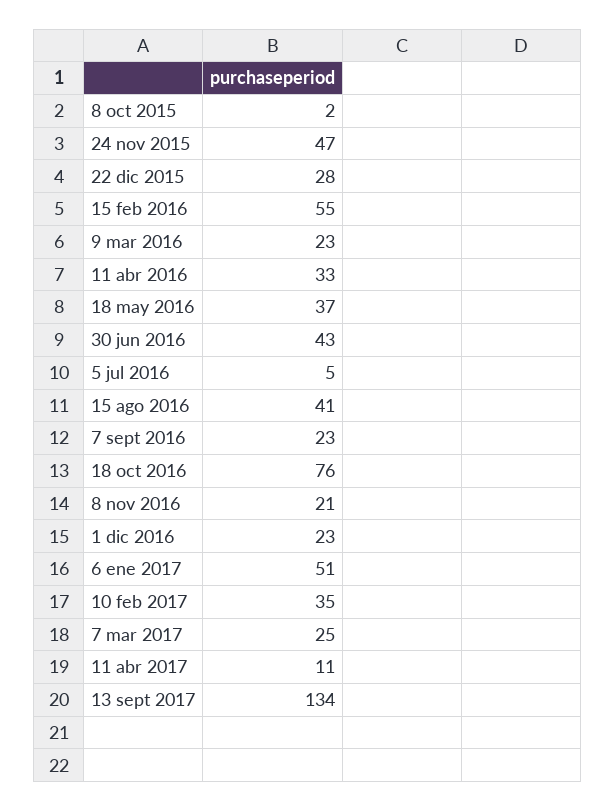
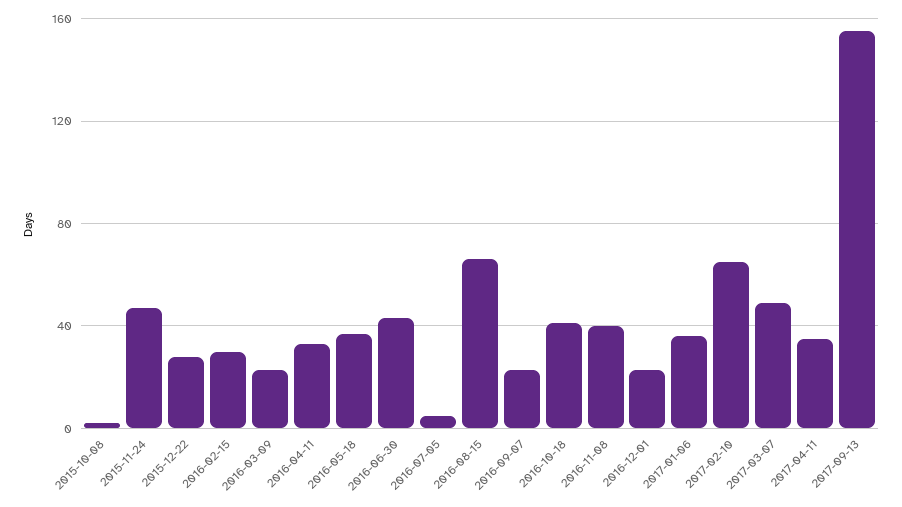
15 feb 2016: 55 -> 30
15 ago 2016: 41 -> 65
18 oct 2016: 76 -> 40
8 nov 2016: 21 -> 40
6 ene 2017: 51 -> 35
10 feb 2017: 35 -> 65
7 mar 2017: 25 -> 50
11 abr 2017: 11 -> 35
13 sept 2017: 134 -> 155

